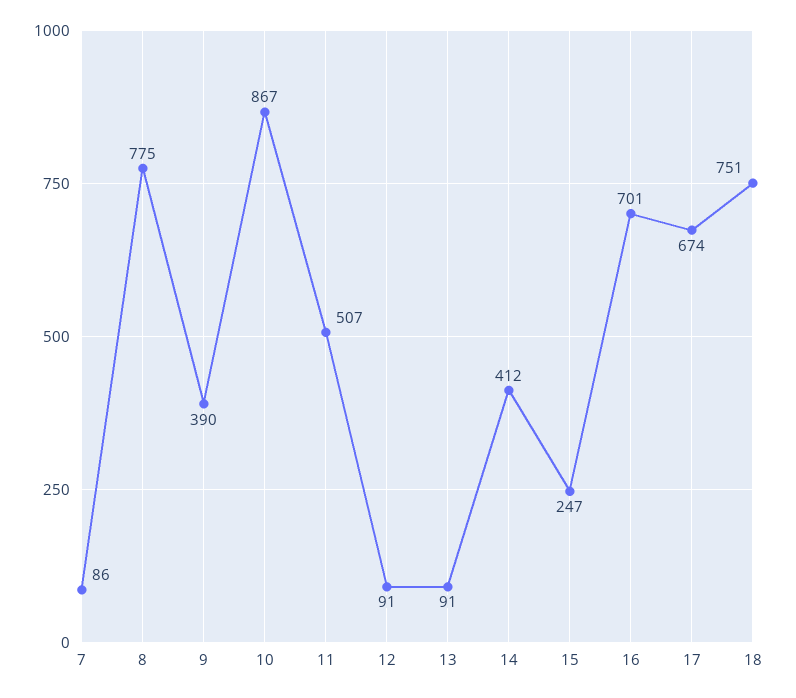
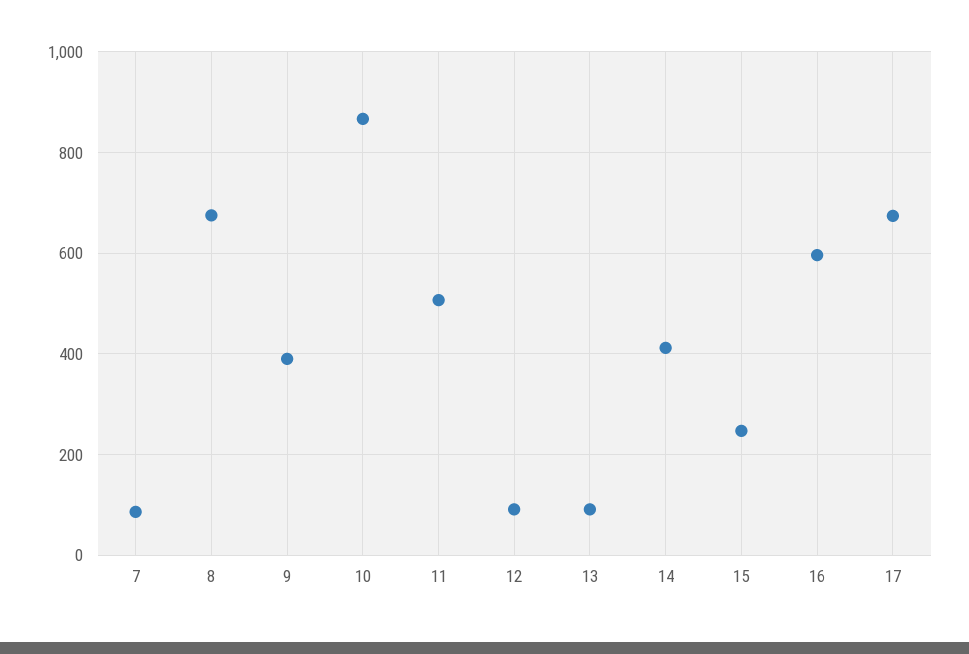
8: 775 -> 680
16: 701 -> 600
18: 751 -> none

